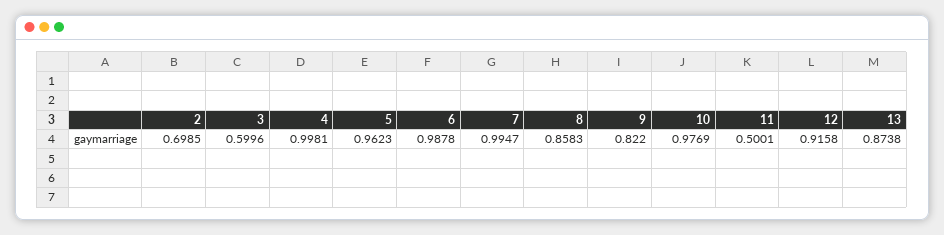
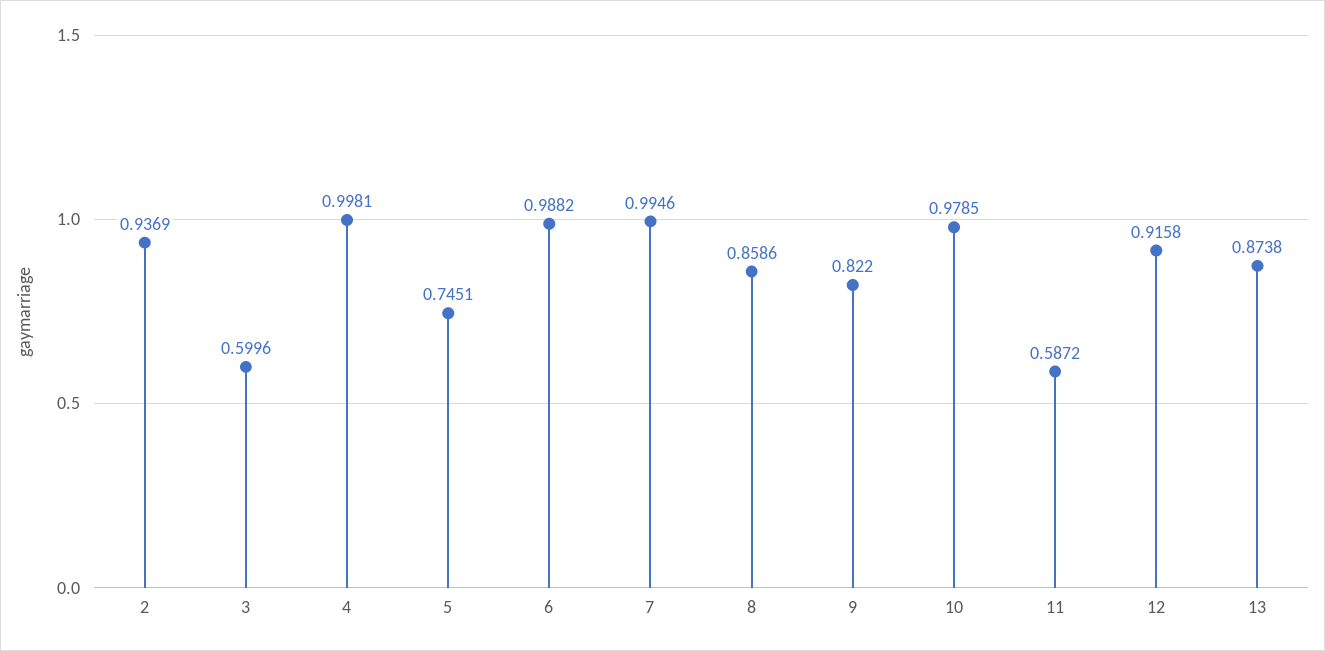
2: 0.6985 -> 0.9369
5: 0.9623 -> 0.7451
6: 0.9878 -> 0.9882
7: 0.9947 -> 0.9946
8: 0.8583 -> 0.8586
10: 0.9769 -> 0.9785
11: 0.5001 -> 0.5872

